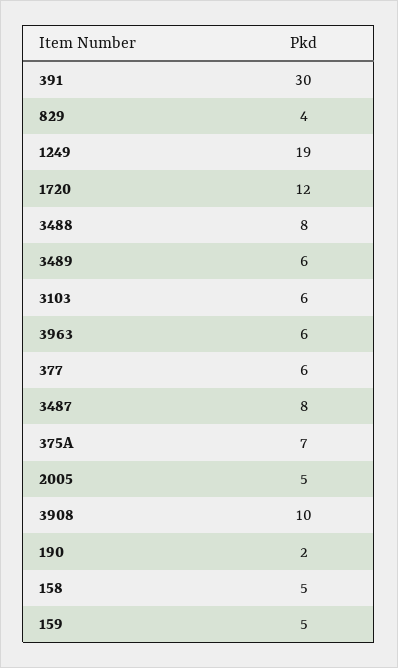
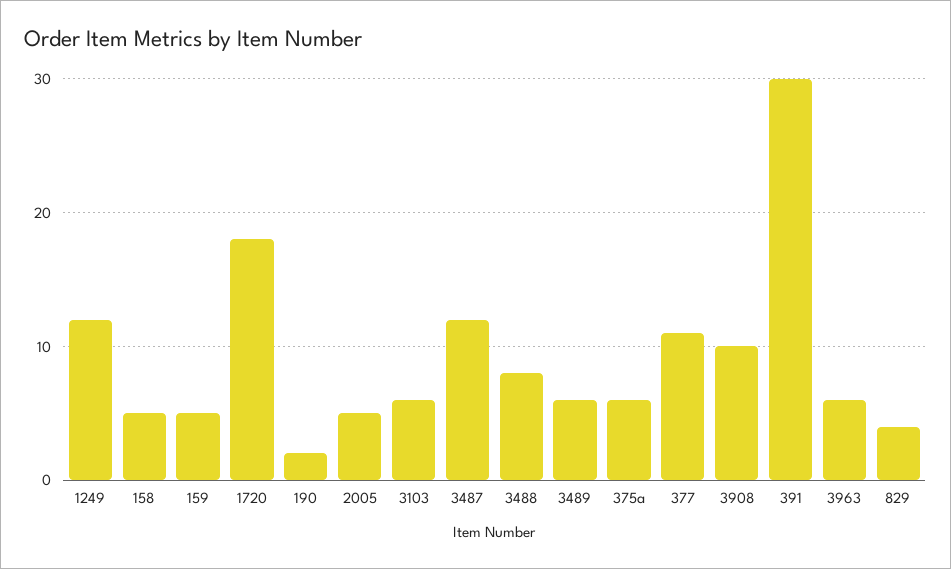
1249: 19 -> 12
1720: 12 -> 18
377: 6 -> 11
3487: 8 -> 12
375A: 7 -> 6

